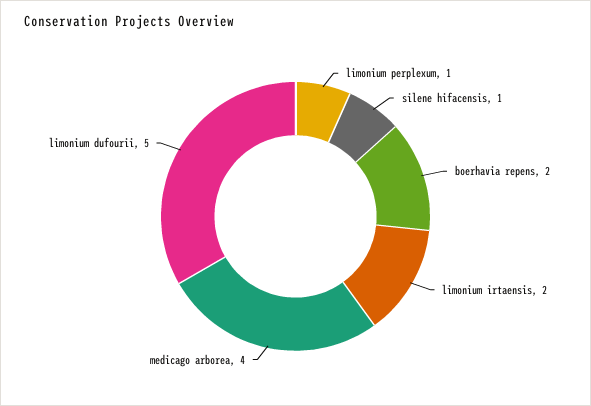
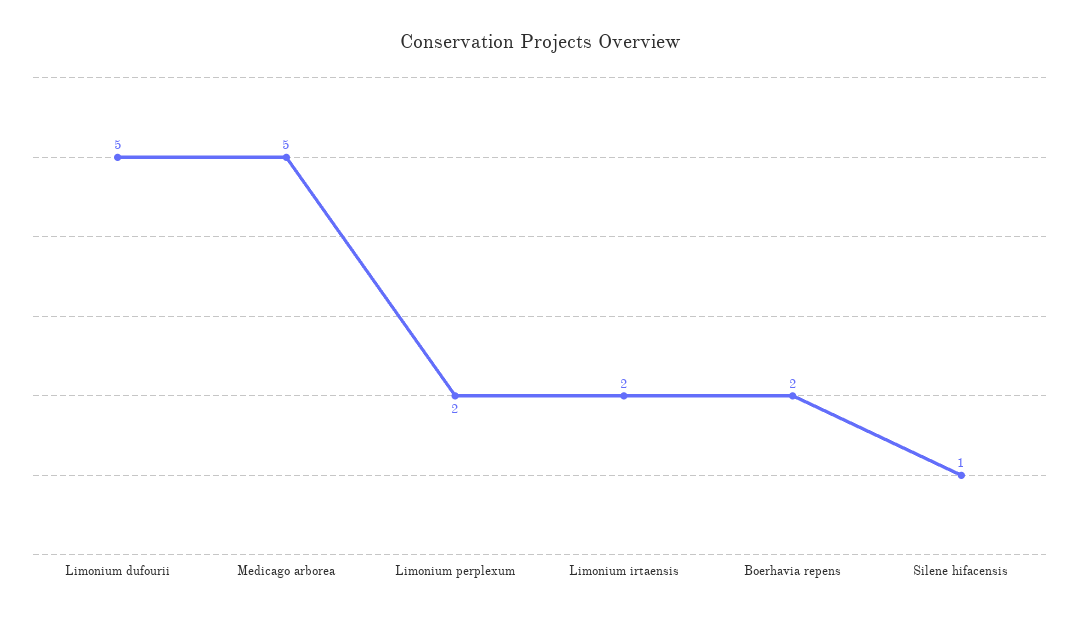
limonium perplexum: 1 -> 2
medicago arborea: 4 -> 5

